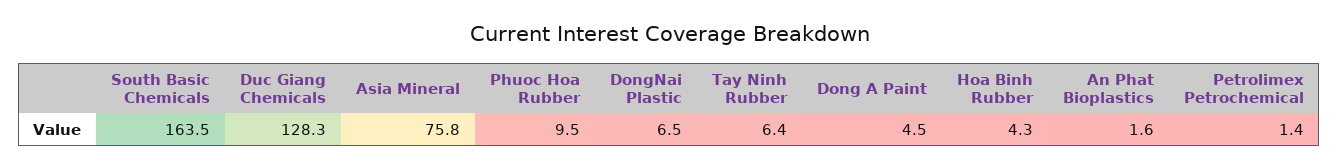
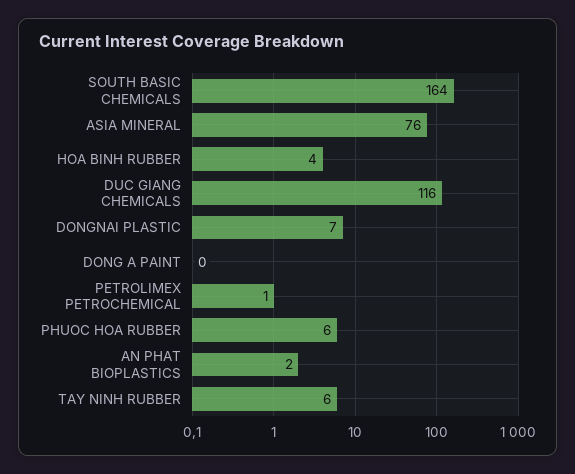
Duc Giang Chemicals: 128.3 -> 116
Phuoc Hoa Rubber: 9.5 -> 6
Dong A Paint: 4.5 -> 0

